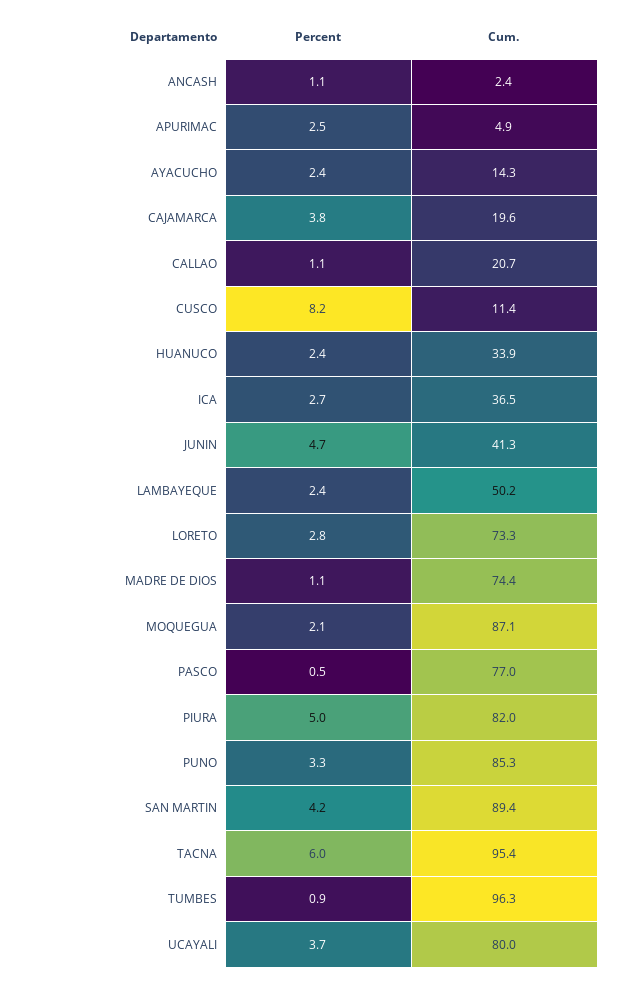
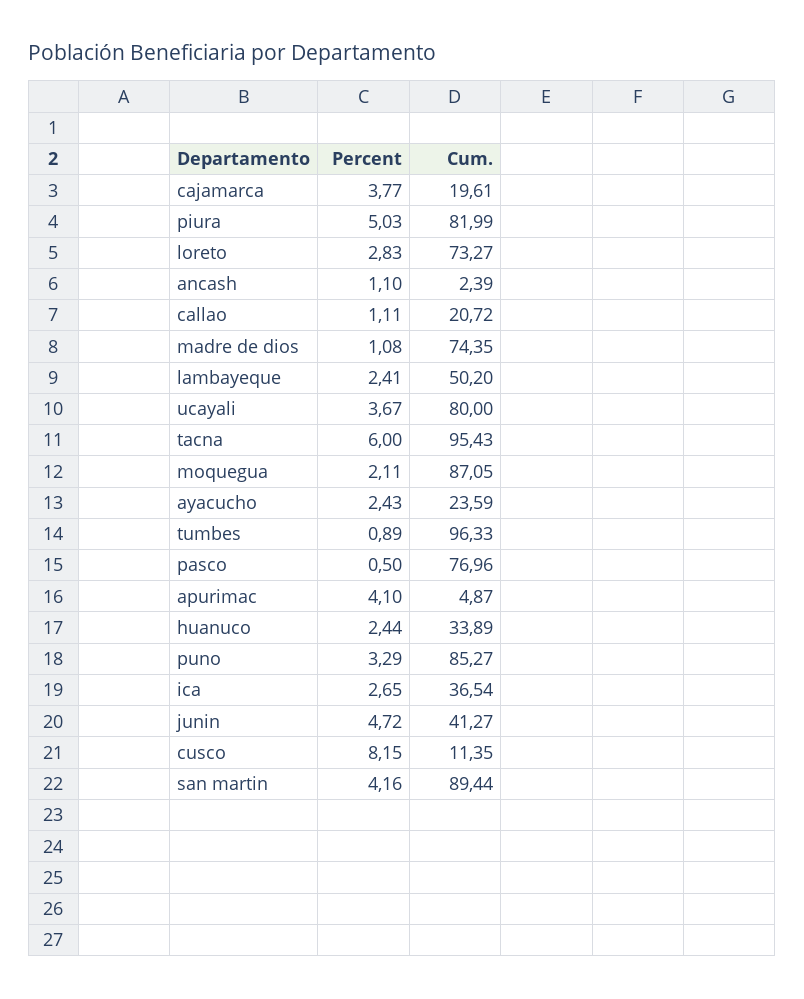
Percent, APURIMAC: 2.5 -> 4.1
Cum., AYACUCHO: 14.3 -> 23.59

